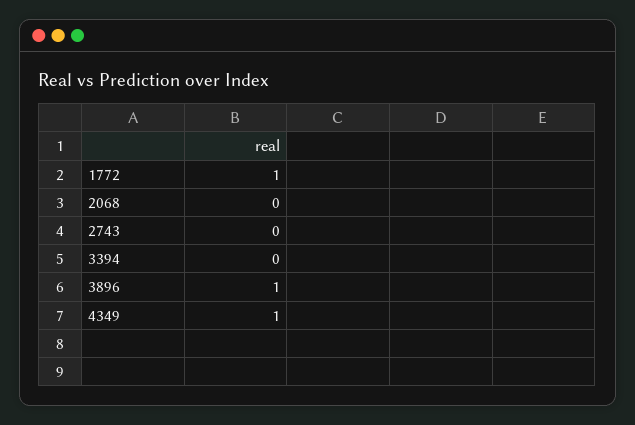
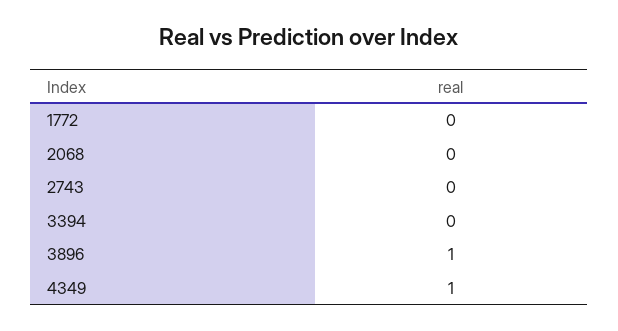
1772: 1 -> 0

